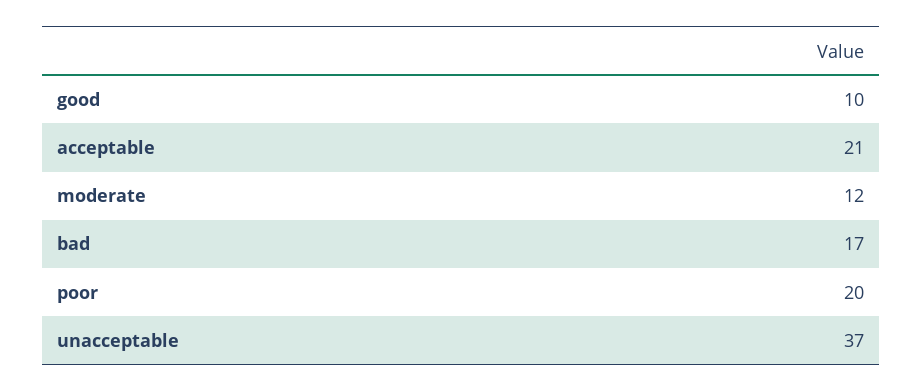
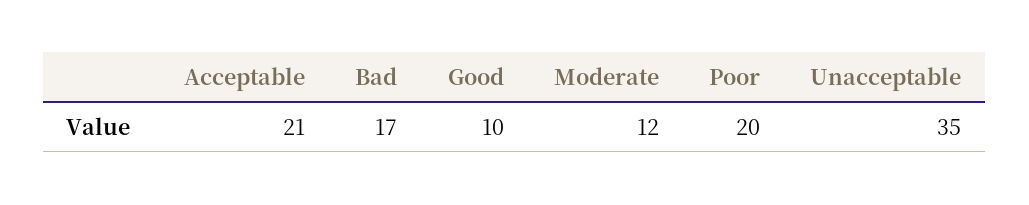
unacceptable: 37 -> 35

